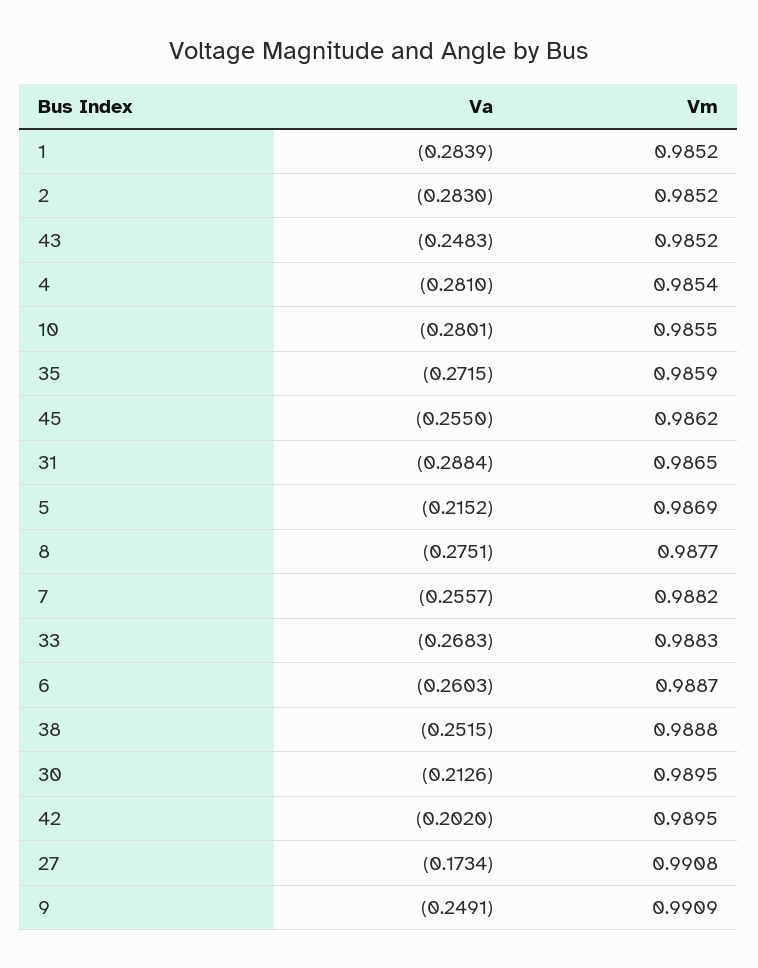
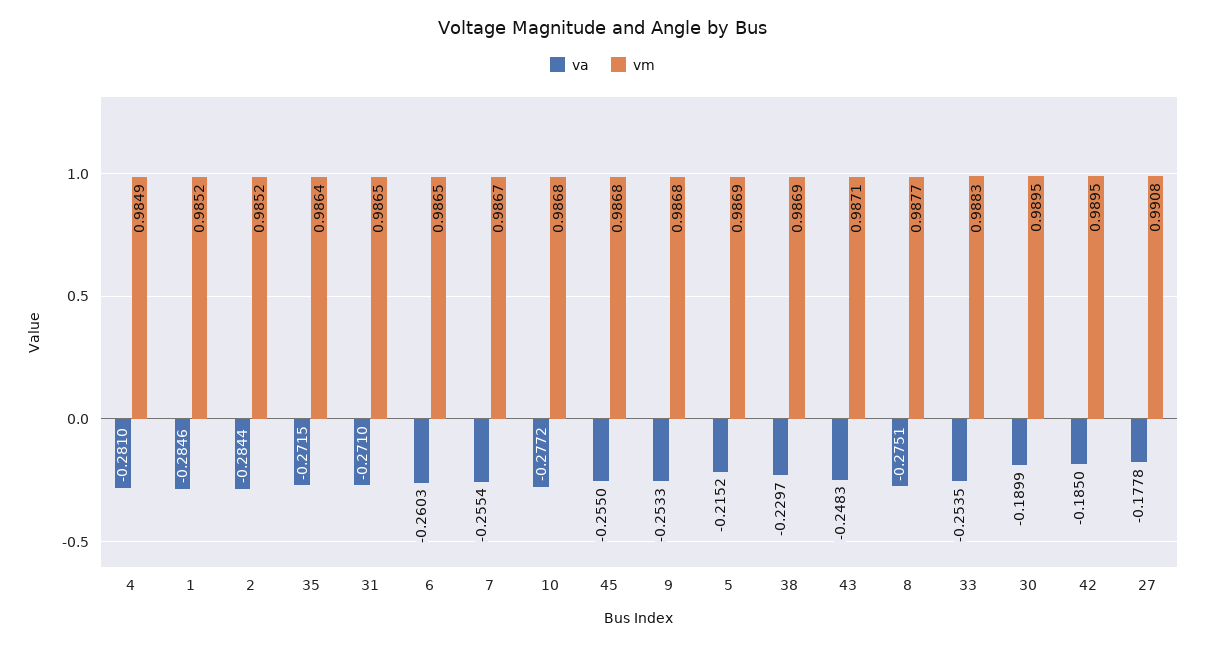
Va, 1: -0.2839 -> -0.2846
Va, 2: -0.283 -> -0.2844
Vm, 43: 0.9852 -> 0.9871
Vm, 4: 0.9854 -> 0.9849
Va, 10: -0.2801 -> -0.2772
Vm, 10: 0.9855 -> 0.9868
Vm, 35: 0.9859 -> 0.9864
Vm, 45: 0.9862 -> 0.9868
Va, 31: -0.2884 -> -0.271
Va, 7: -0.2557 -> -0.2554
Vm, 7: 0.9882 -> 0.9867
Va, 33: -0.2683 -> -0.2535
Vm, 6: 0.9887 -> 0.9865
Va, 38: -0.2515 -> -0.2297
Vm, 38: 0.9888 -> 0.9869
Va, 30: -0.2126 -> -0.1899
Va, 42: -0.202 -> -0.185
Va, 27: -0.1734 -> -0.1778
Va, 9: -0.2491 -> -0.2533
Vm, 9: 0.9909 -> 0.9868

